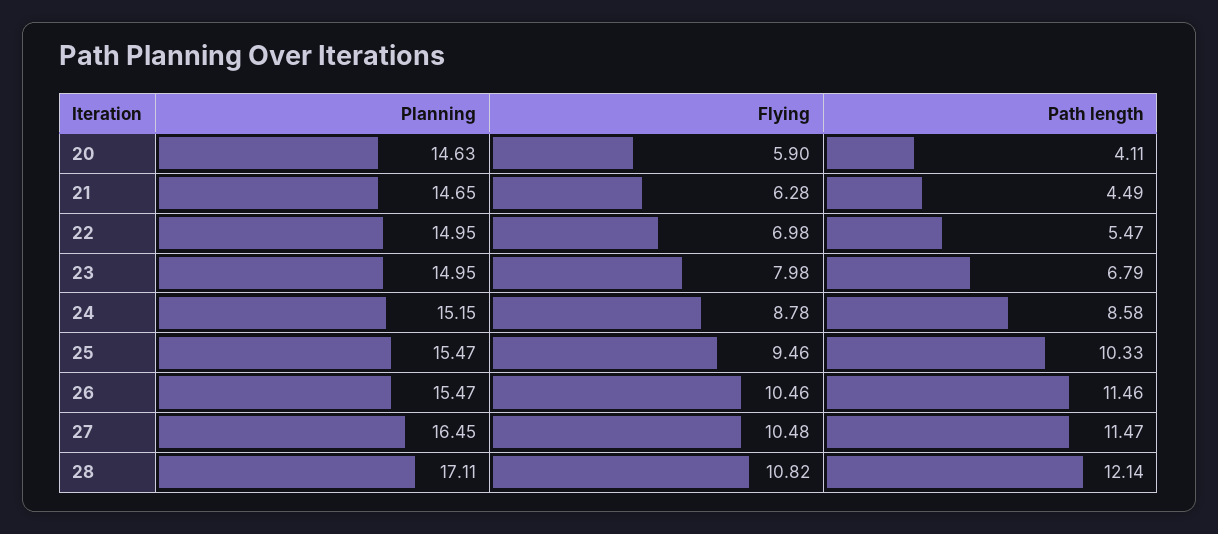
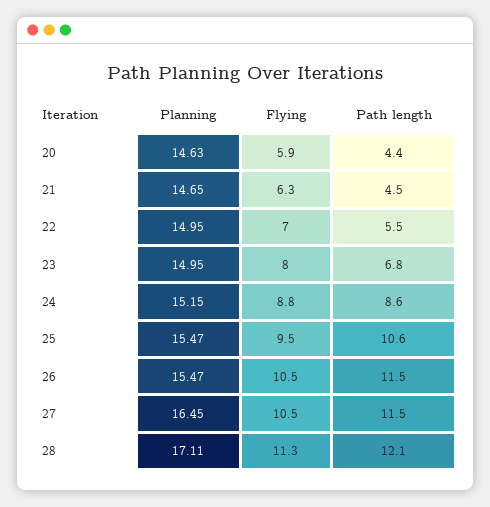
Path length, 20: 4.11 -> 4.4
Path length, 25: 10.33 -> 10.6
Flying, 28: 10.82 -> 11.3

